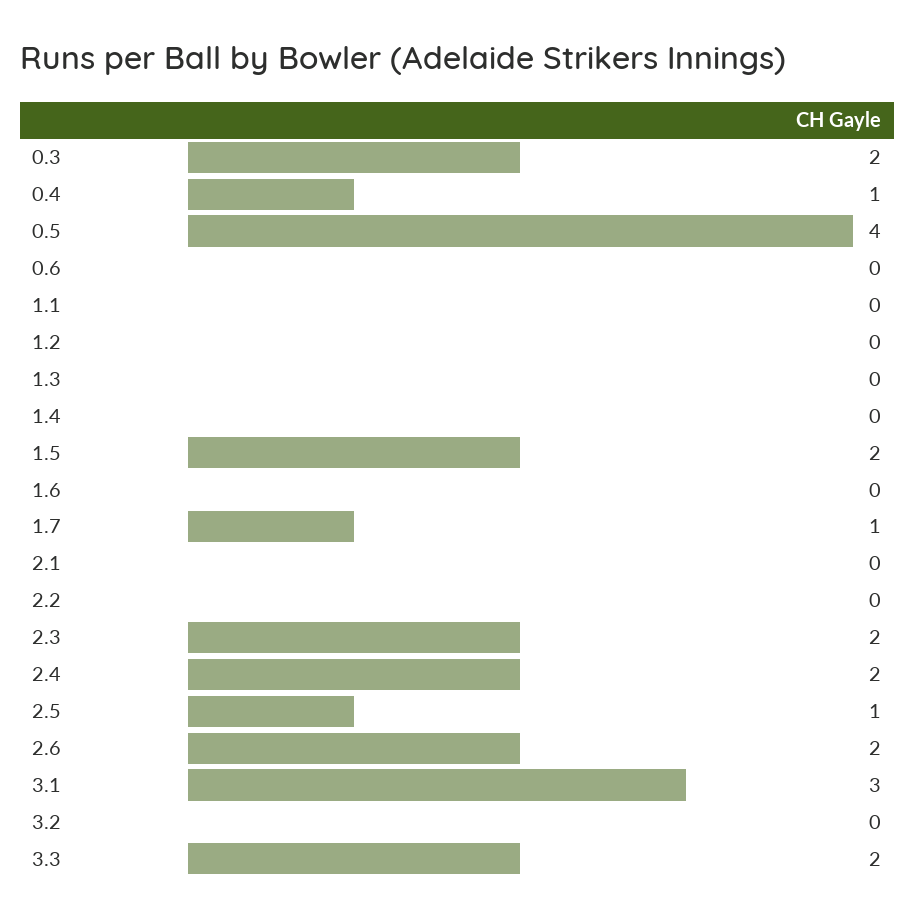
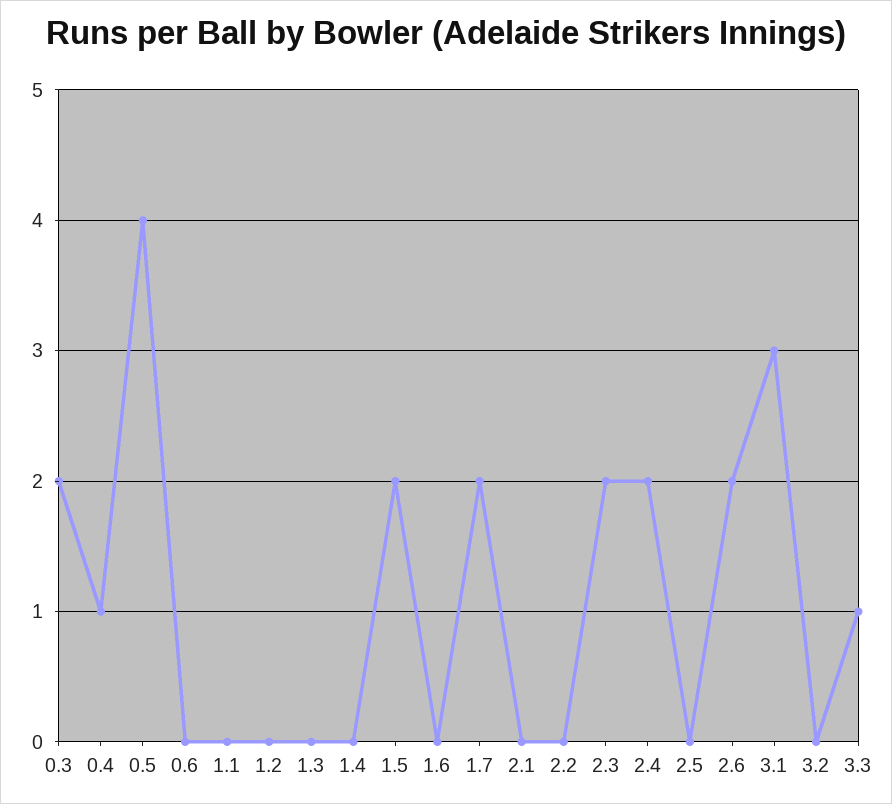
1.7: 1 -> 2
2.5: 1 -> 0
3.3: 2 -> 1

